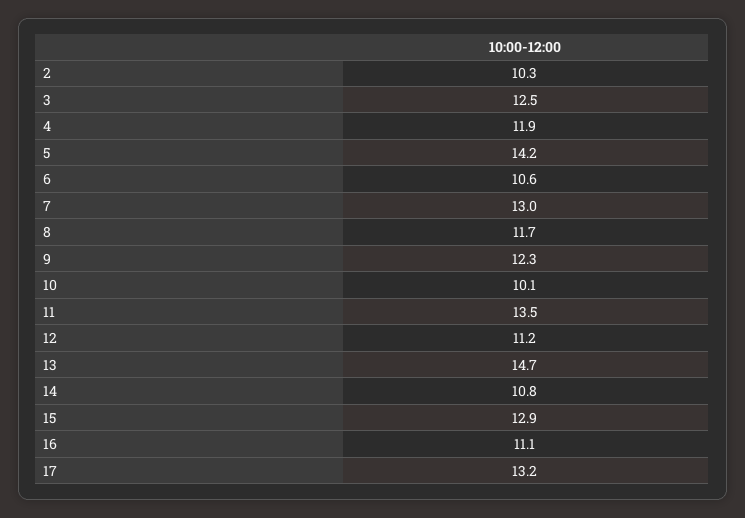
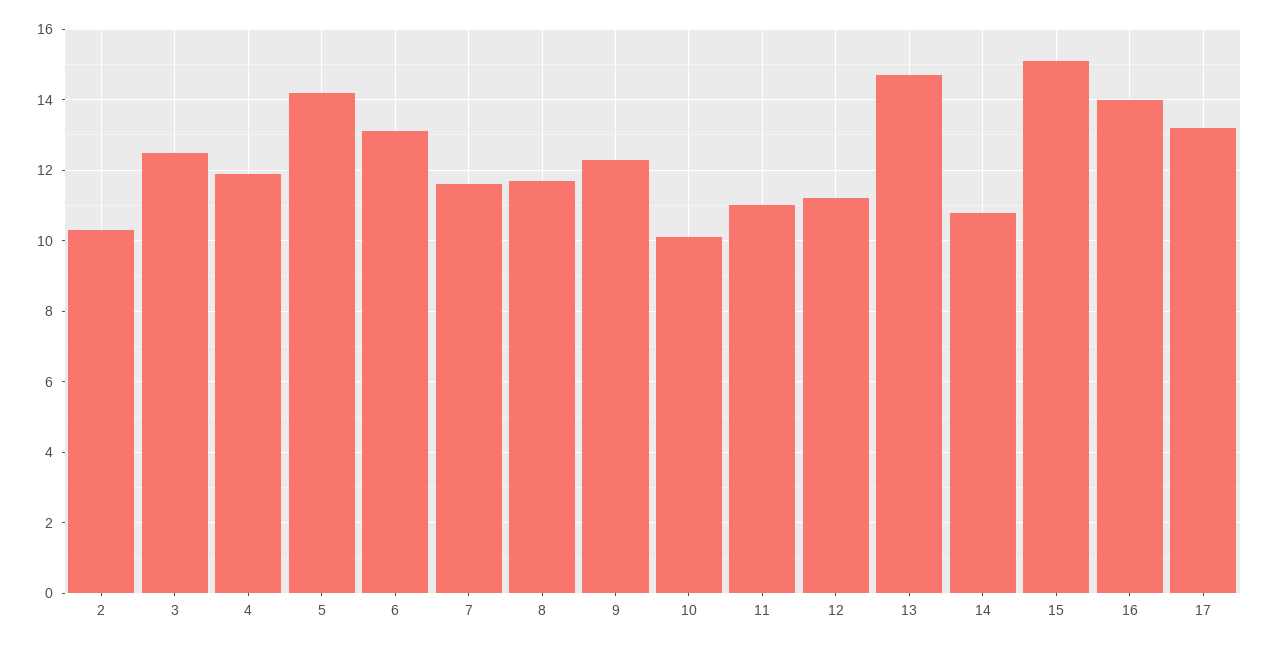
6: 10.6 -> 13
7: 13 -> 11.5
11: 13.5 -> 11
15: 12.9 -> 15
16: 11.1 -> 14

